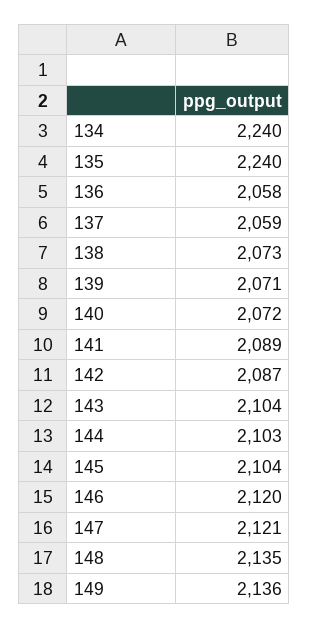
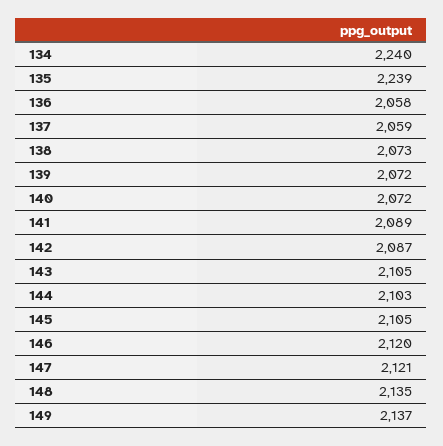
135: 2240 -> 2239
139: 2071 -> 2072
143: 2104 -> 2105
145: 2104 -> 2105
149: 2136 -> 2137

